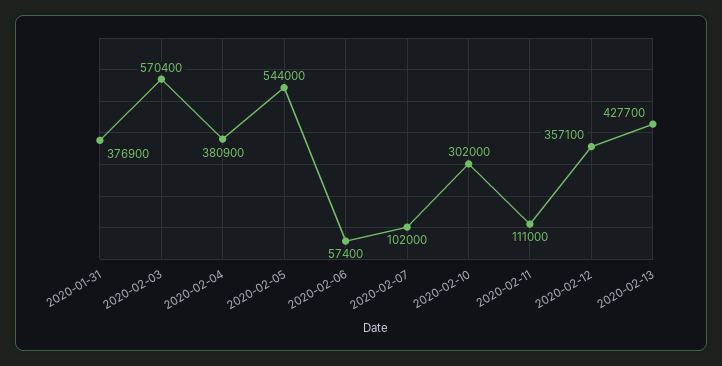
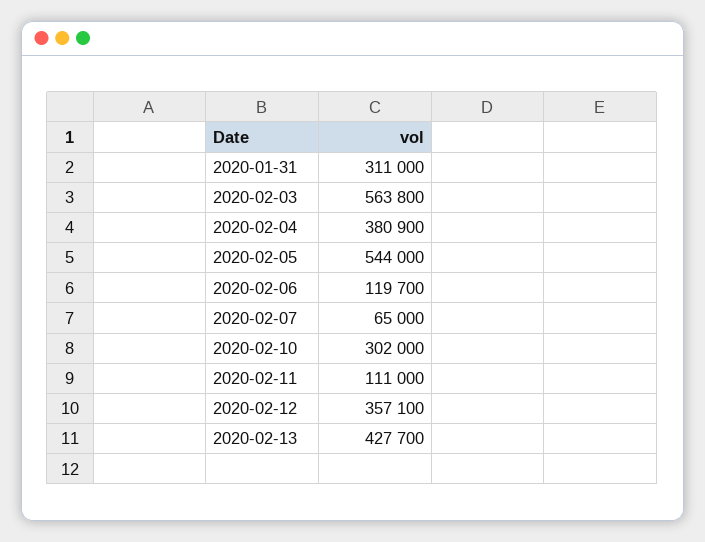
2020-01-31: 376900 -> 311000
2020-02-03: 570400 -> 563800
2020-02-06: 57400 -> 119700
2020-02-07: 102000 -> 65000

